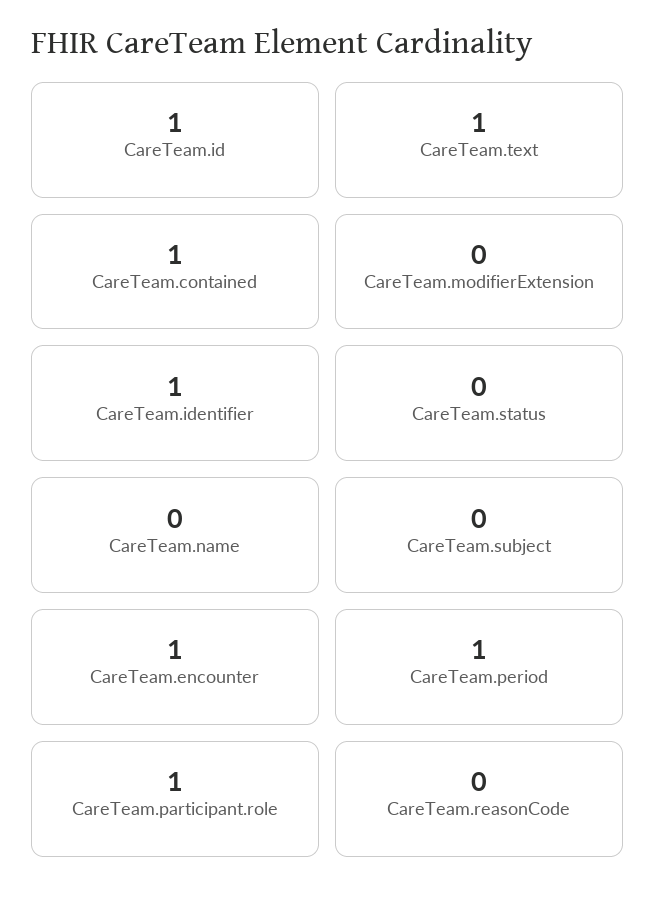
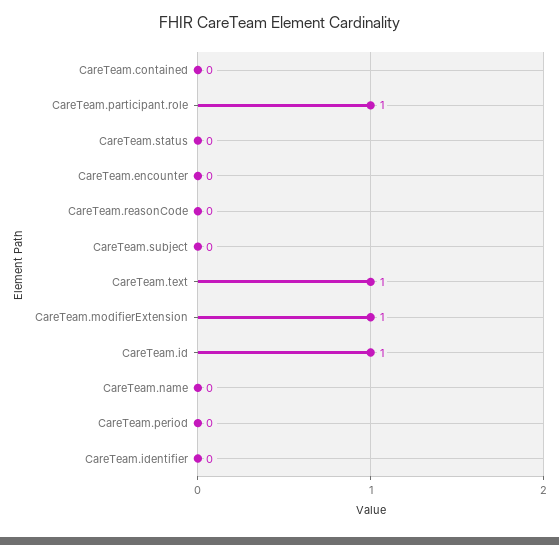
CareTeam.contained: 1 -> 0
CareTeam.modifierExtension: 0 -> 1
CareTeam.identifier: 1 -> 0
CareTeam.encounter: 1 -> 0
CareTeam.period: 1 -> 0

